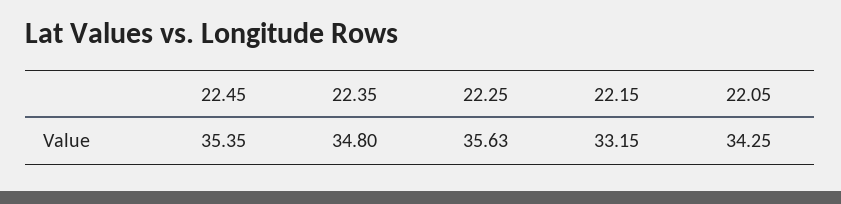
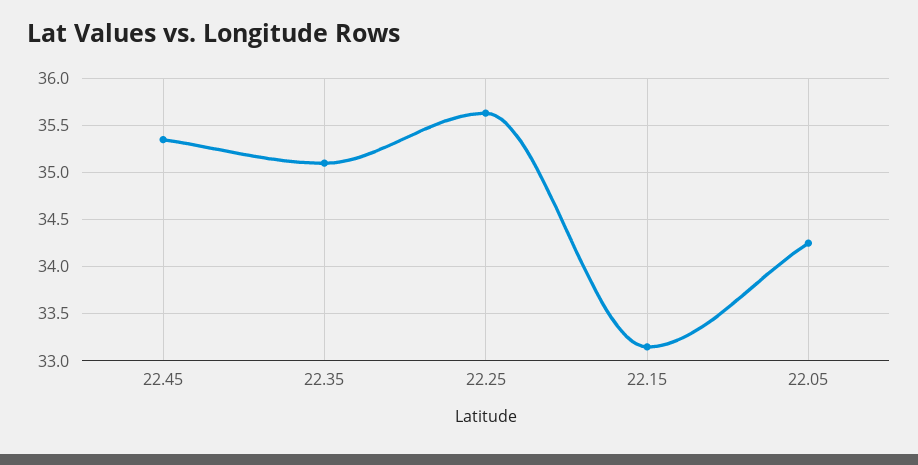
22.35: 34.8 -> 35.1

